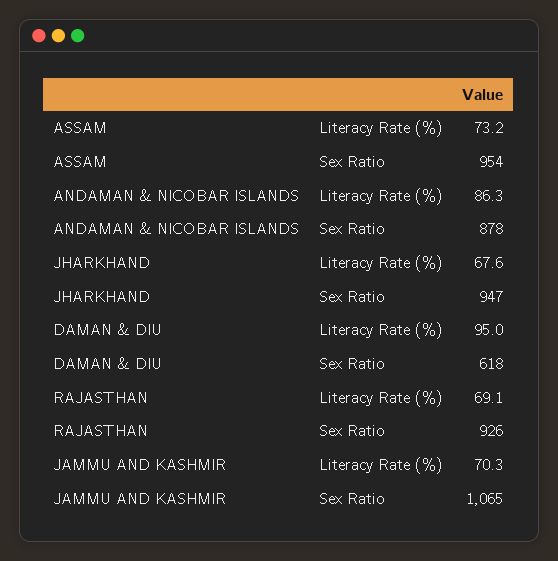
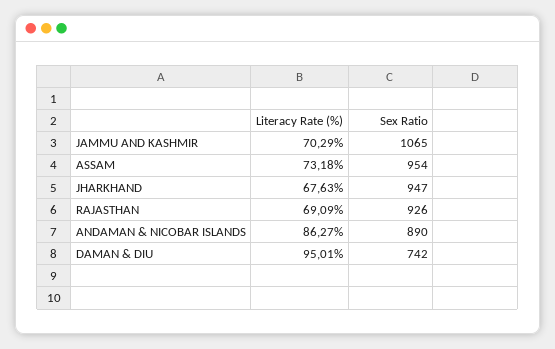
ANDAMAN & NICOBAR ISLANDS, Sex Ratio: 878 -> 890
DAMAN & DIU, Sex Ratio: 618 -> 742

